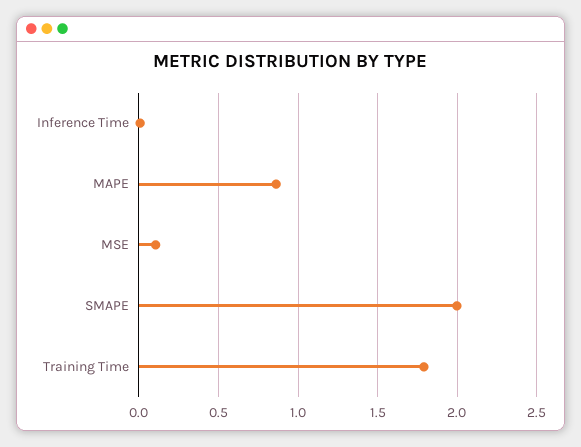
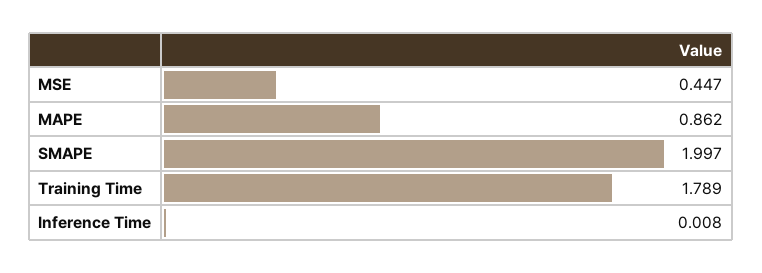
MSE: 0.1 -> 0.447

